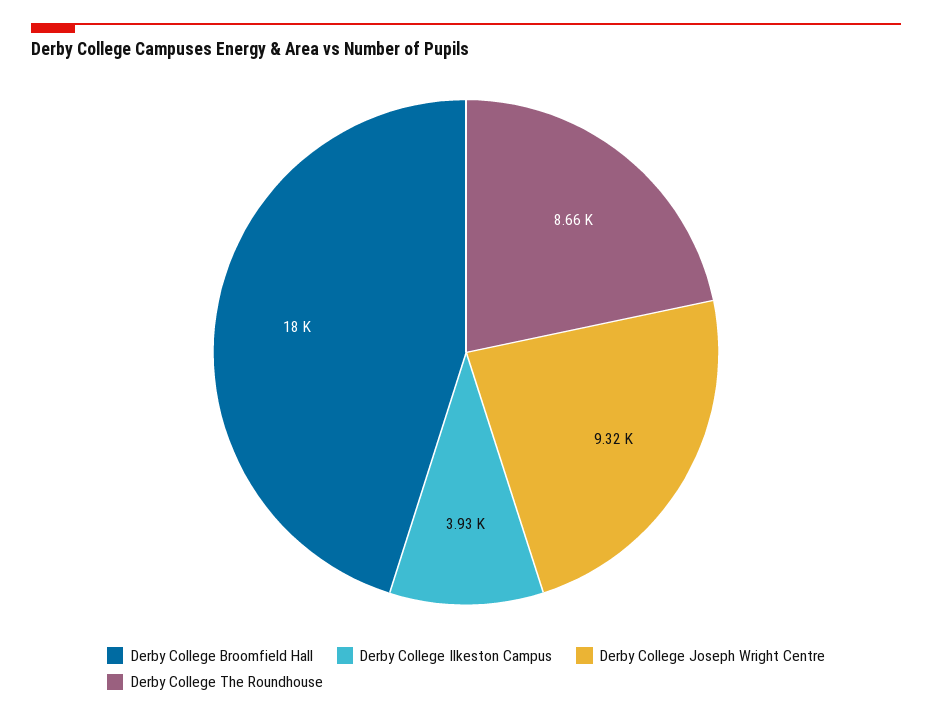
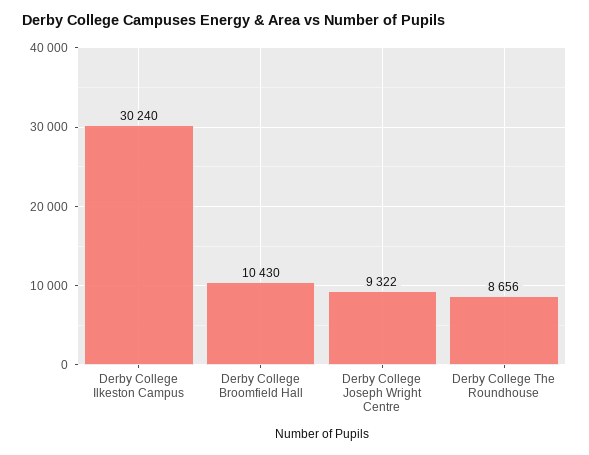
Derby College Broomfield Hall: 18000 -> 10430
Derby College Ilkeston Campus: 3930 -> 30240

